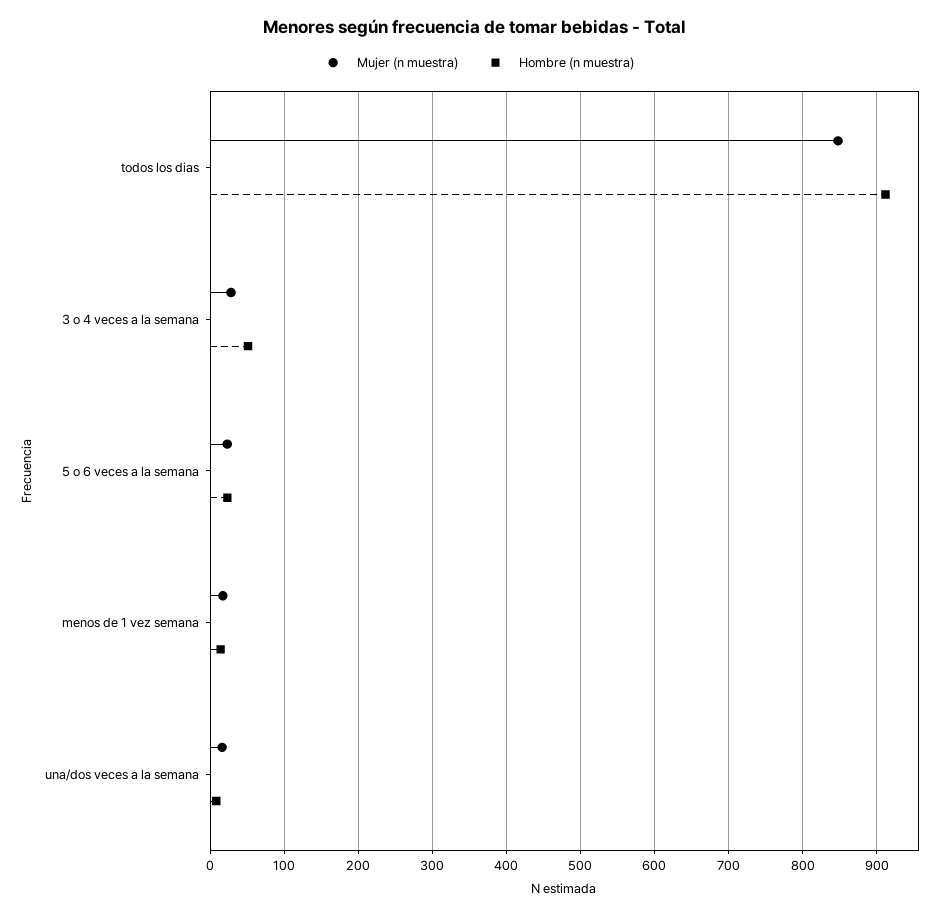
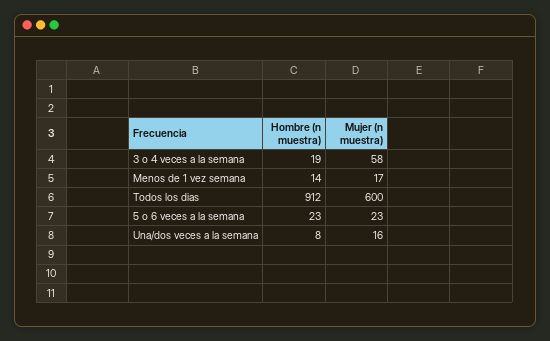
Mujer (n muestra), todos los dias: 850 -> 600
Mujer (n muestra), 3 o 4 veces a la semana: 30 -> 58
Hombre (n muestra), 3 o 4 veces a la semana: 50 -> 19

